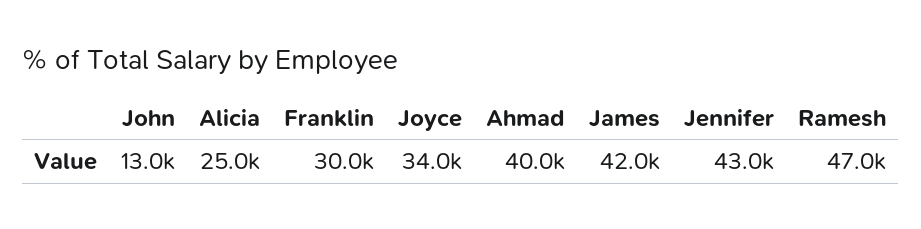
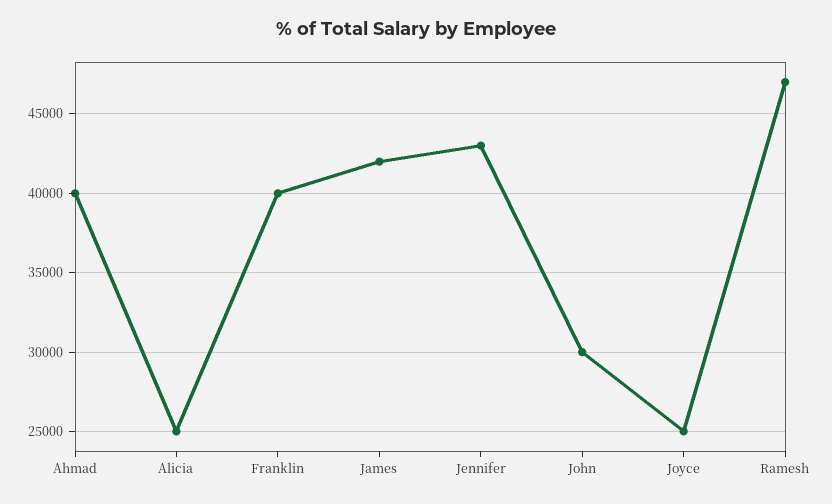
John: 13000 -> 30000
Franklin: 30000 -> 40000
Joyce: 34000 -> 25000

